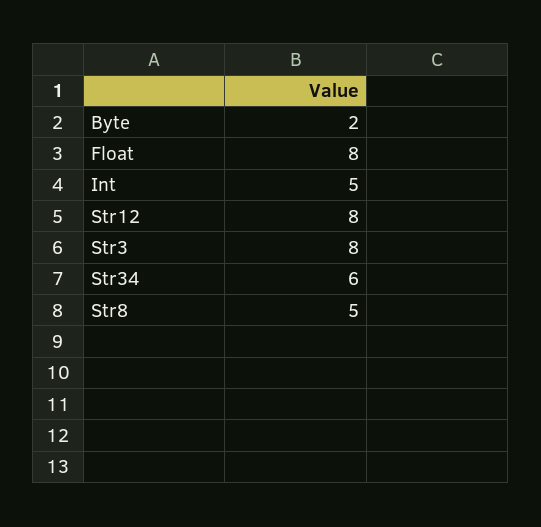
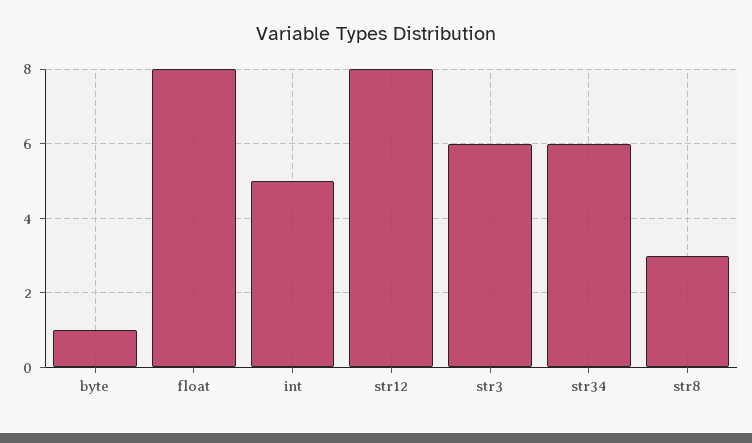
Byte: 2 -> 1
Str3: 8 -> 6
Str8: 5 -> 3

